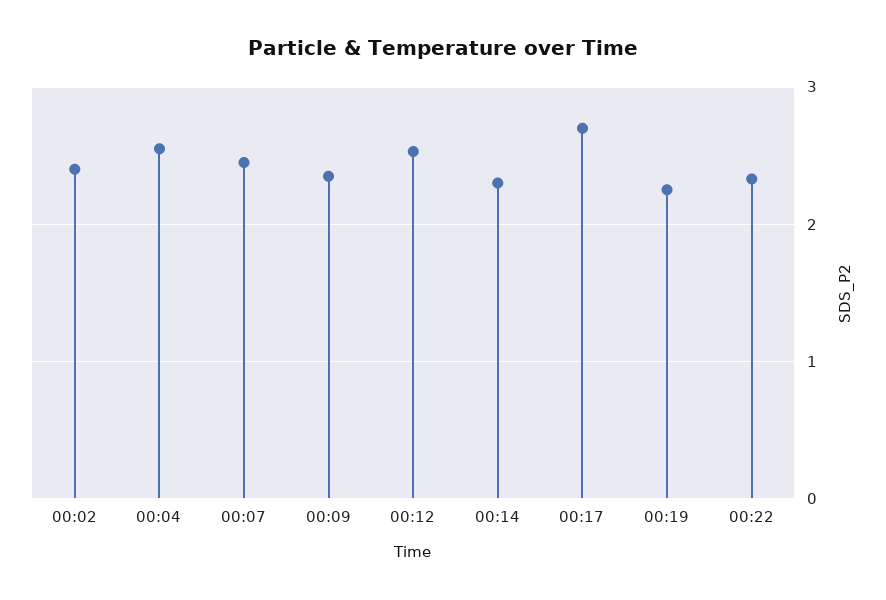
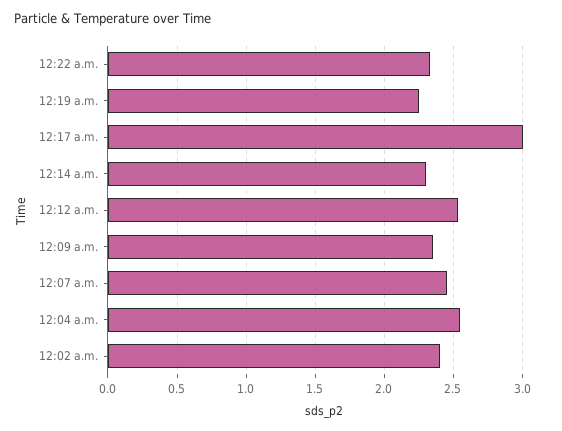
00:17: 2.7 -> 3

